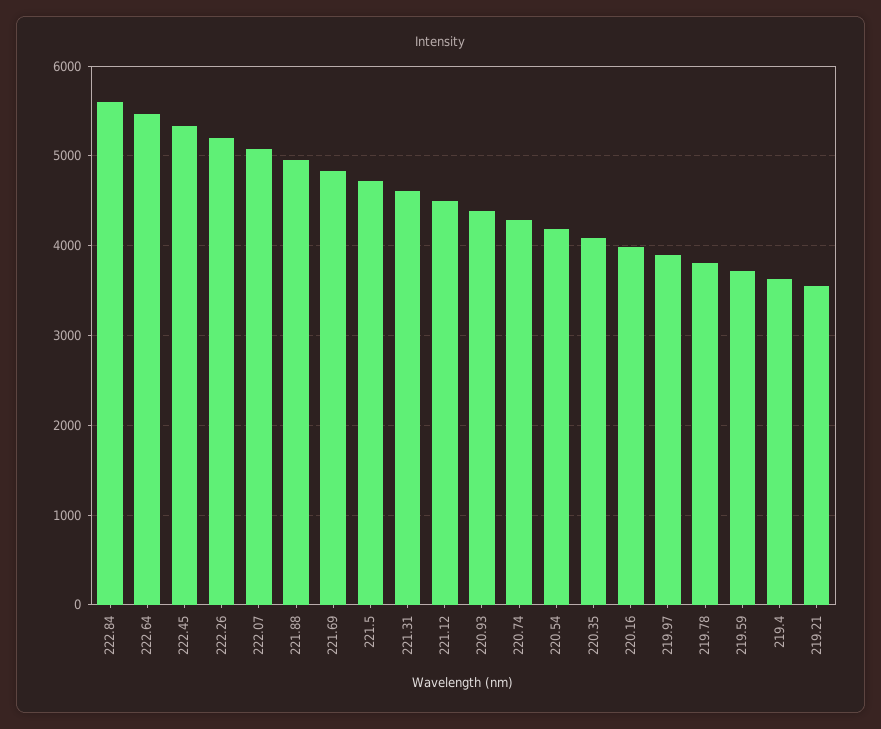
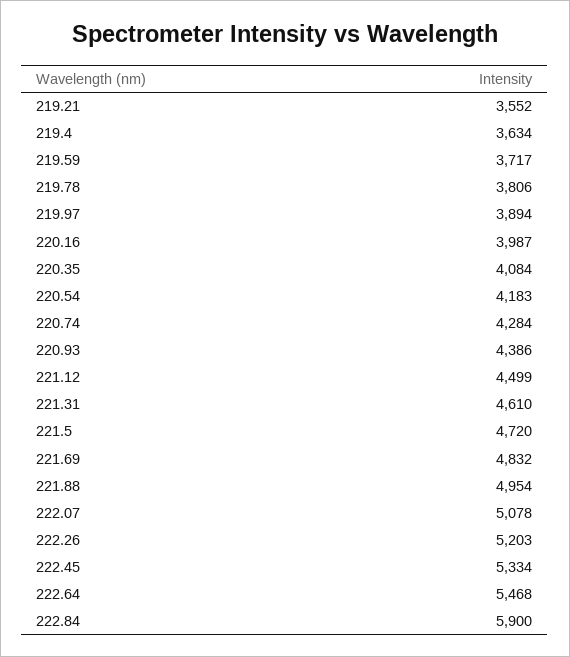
222.84: 5600 -> 5900

